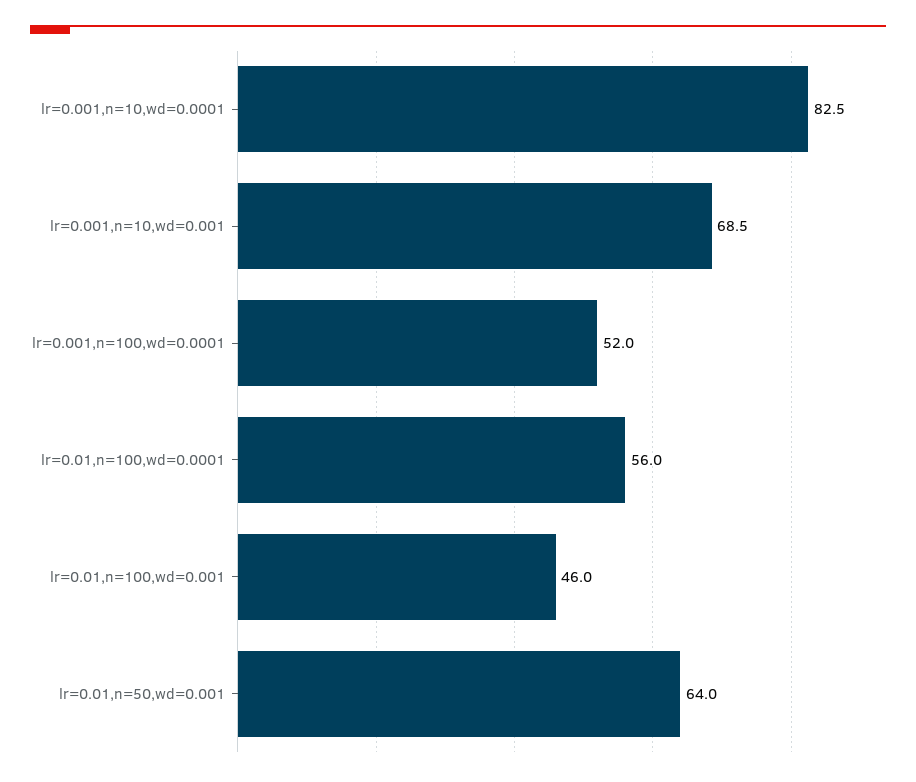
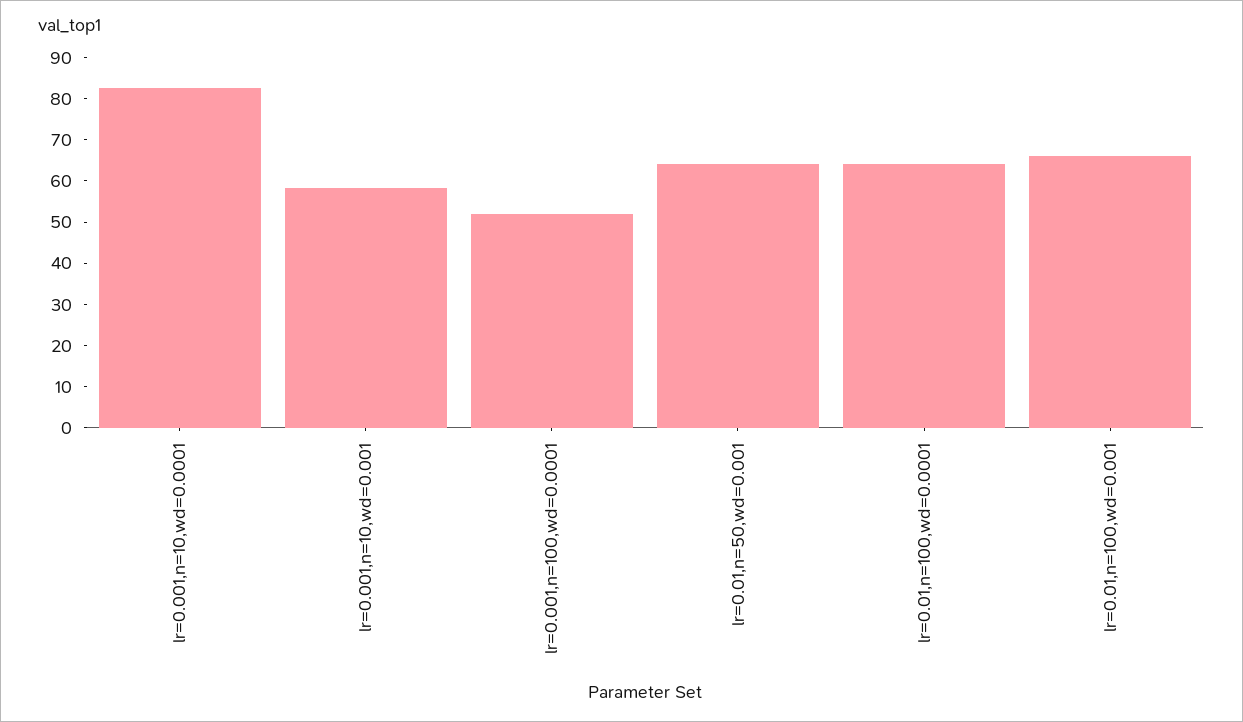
lr=0.001,n=10,wd=0.001: 68.5 -> 58
lr=0.01,n=100,wd=0.0001: 56 -> 64
lr=0.01,n=100,wd=0.001: 46 -> 66

